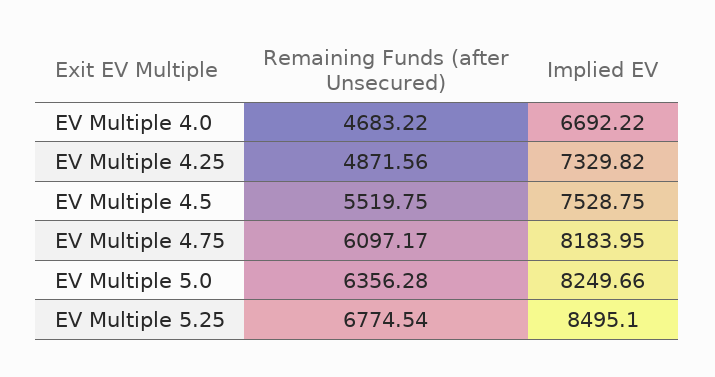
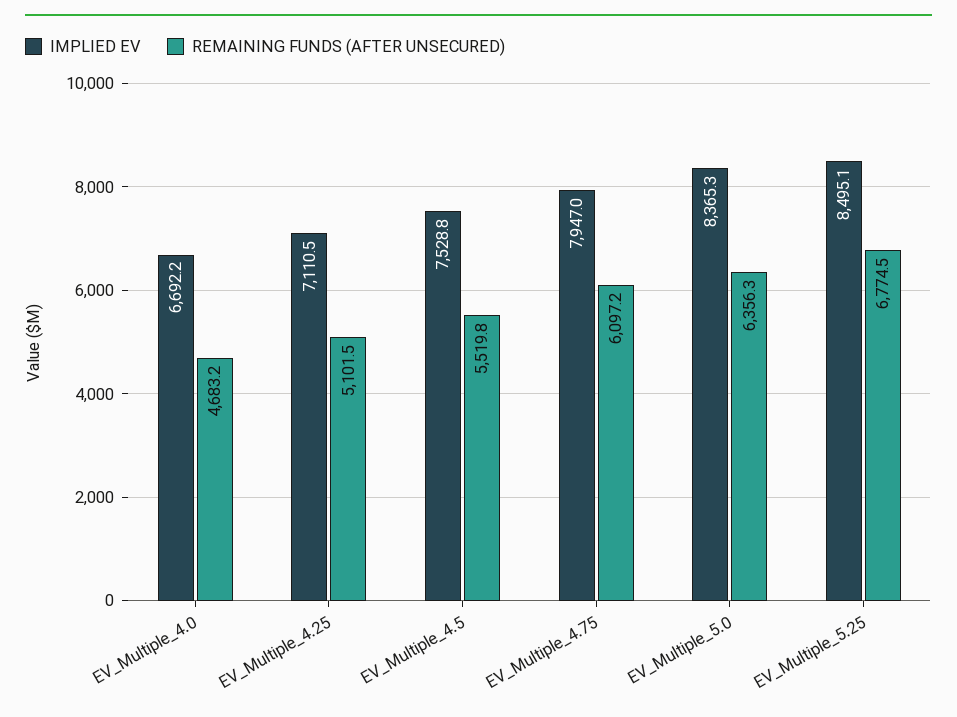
Remaining Funds (after Unsecured), EV Multiple 4.25: 4871.56 -> 5101.5
Implied EV, EV Multiple 4.25: 7329.82 -> 7110.5
Implied EV, EV Multiple 4.75: 8183.95 -> 7947
Implied EV, EV Multiple 5.0: 8249.66 -> 8365.3

